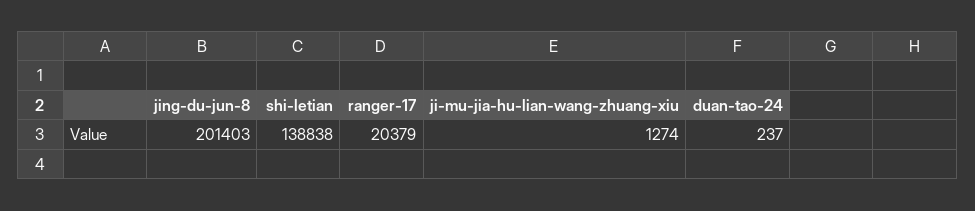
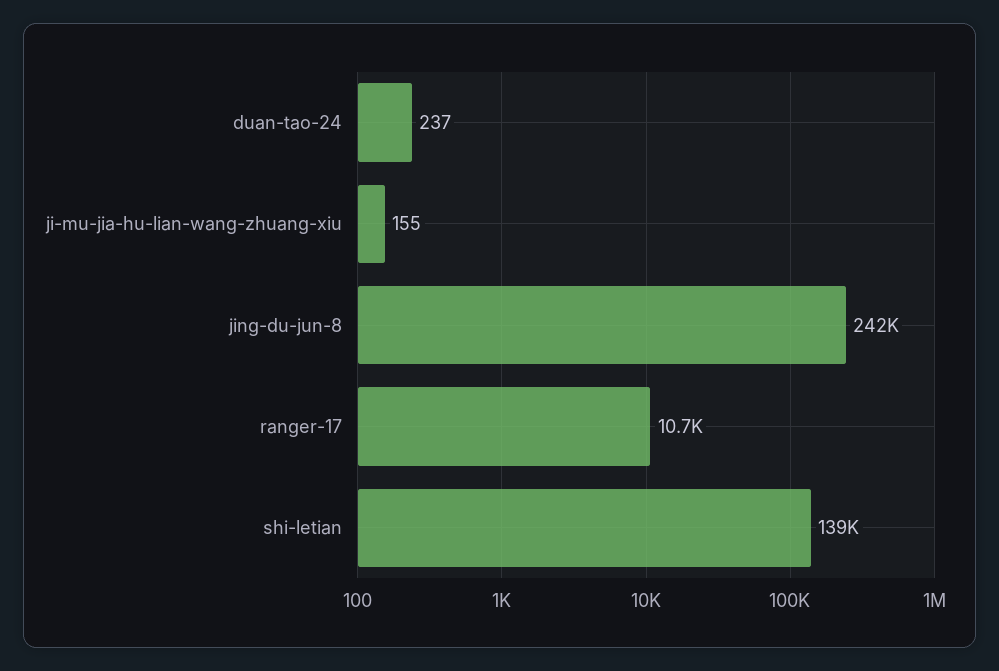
jing-du-jun-8: 201403 -> 242000
ranger-17: 20379 -> 10700
ji-mu-jia-hu-lian-wang-zhuang-xiu: 1274 -> 155

